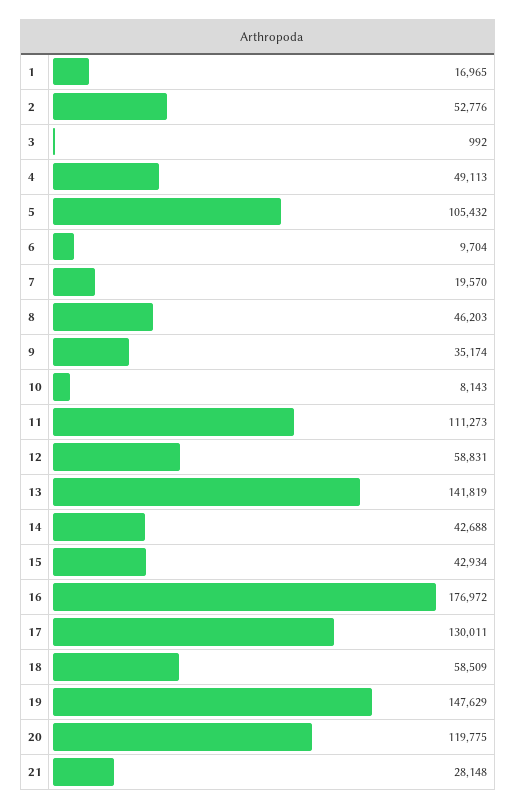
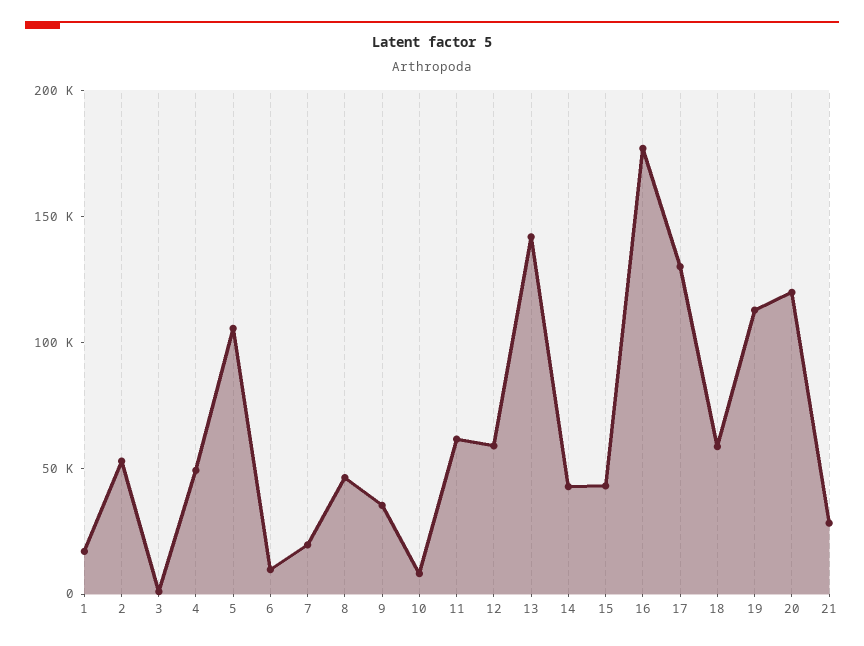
11: 111273 -> 60000
19: 147629 -> 110000

